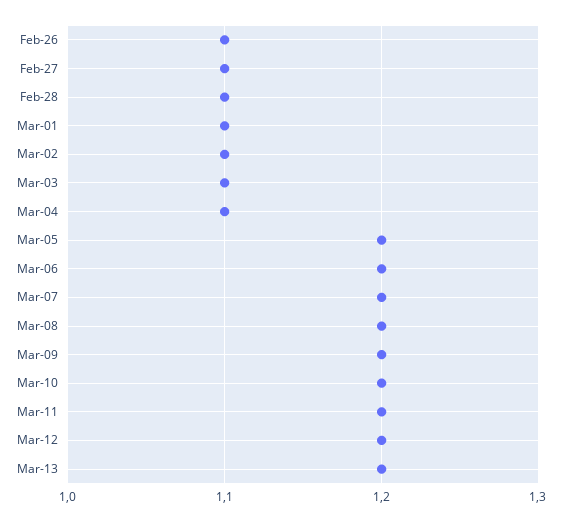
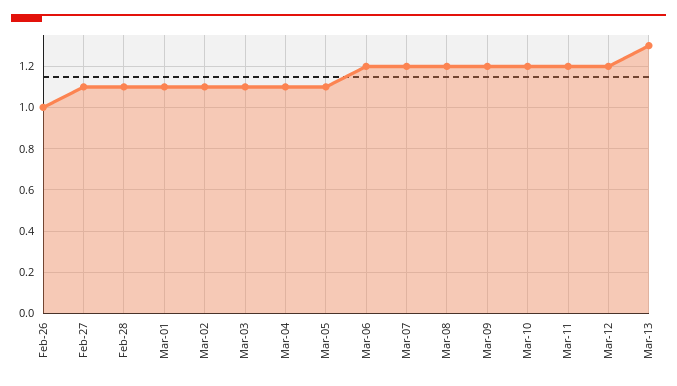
Feb-26: 1.1 -> 1
Mar-05: 1.2 -> 1.1
Mar-13: 1.2 -> 1.3

